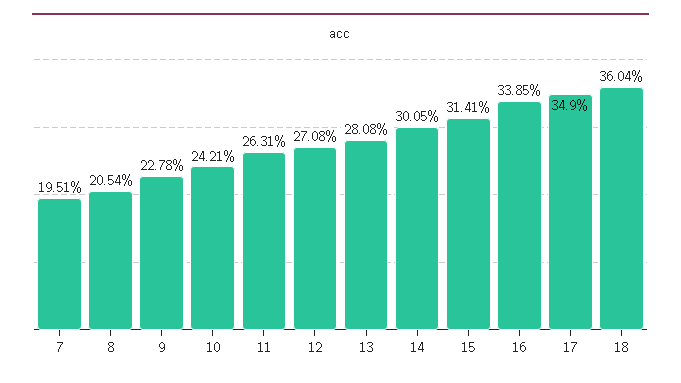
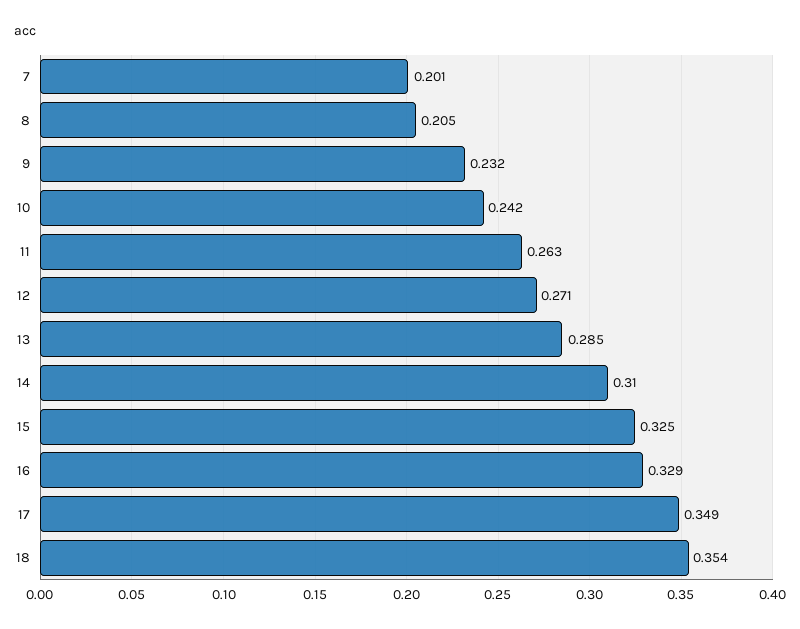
7: 0.1951 -> 0.201
9: 0.2278 -> 0.232
13: 0.2808 -> 0.285
14: 0.3005 -> 0.31
15: 0.3141 -> 0.325
16: 0.3385 -> 0.329
18: 0.3604 -> 0.354

